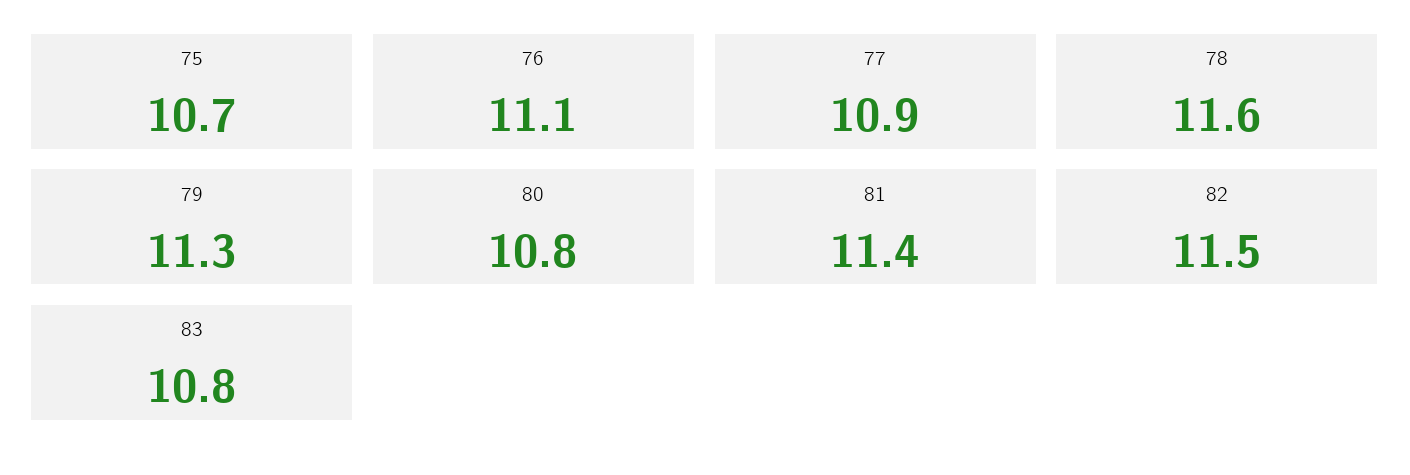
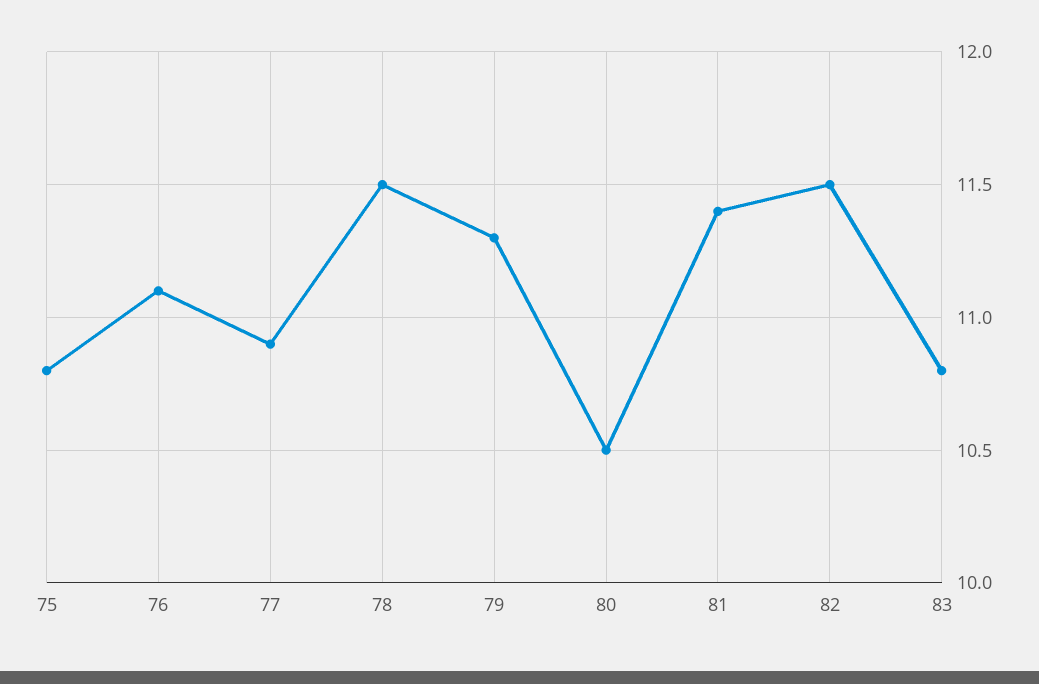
75: 10.7 -> 10.8
78: 11.6 -> 11.5
80: 10.8 -> 10.5

